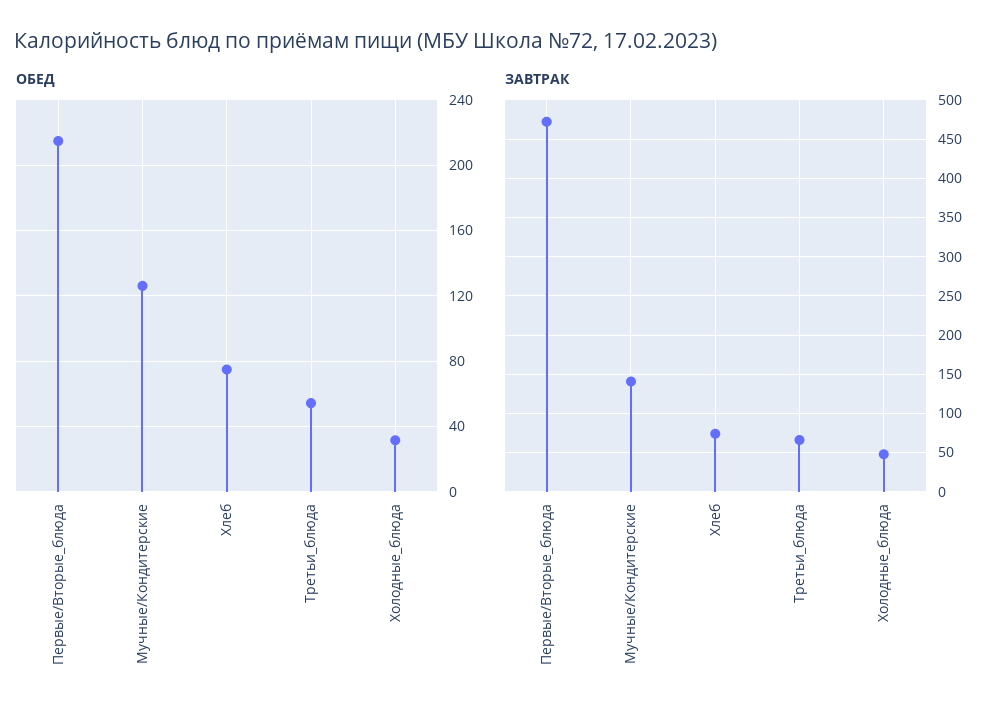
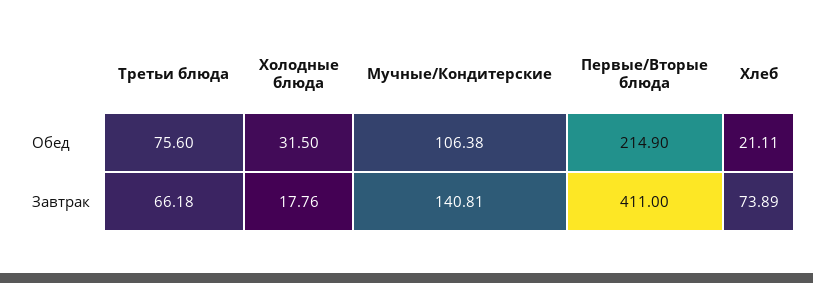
ОБЕД, Мучные/Кондитерские: 125 -> 106.38
ОБЕД, Хлеб: 75 -> 21.11
ОБЕД, Третьи_блюда: 55 -> 75.6
ЗАВТРАК, Первые/Вторые_блюда: 470 -> 411
ЗАВТРАК, Холодные_блюда: 50 -> 17.76

